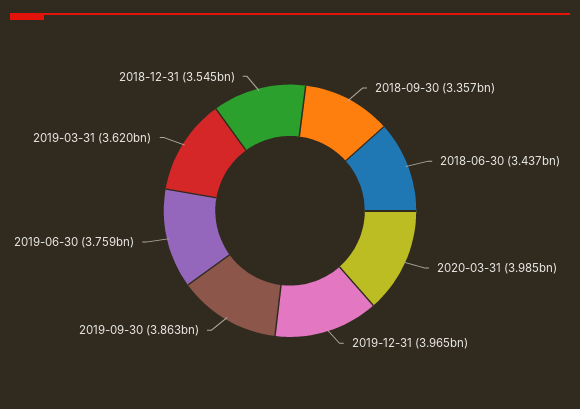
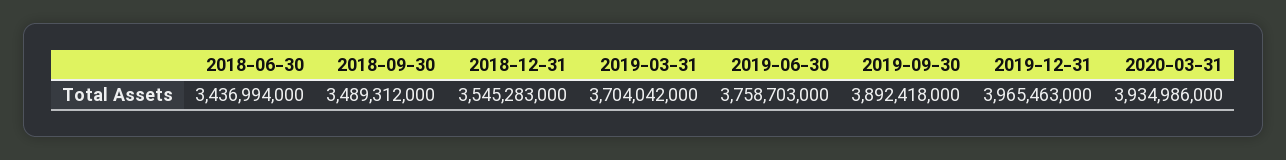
2018-09-30: 3357000000 -> 3489312000
2020-03-31: 3985000000 -> 3934986000
2019-09-30: 3863000000 -> 3892418000
2019-03-31: 3620000000 -> 3704042000

